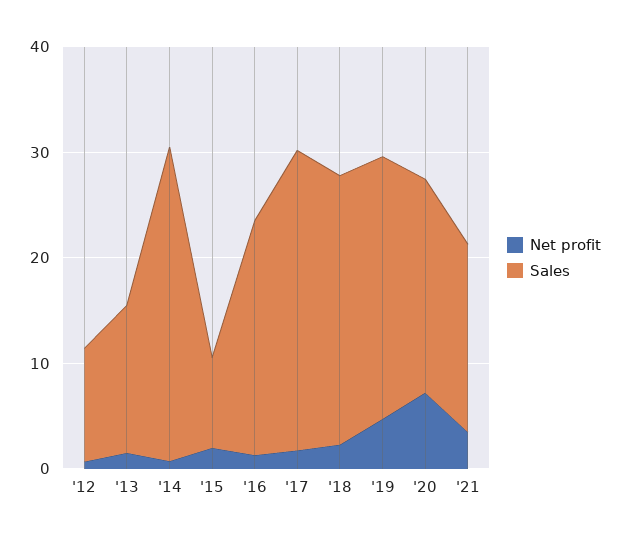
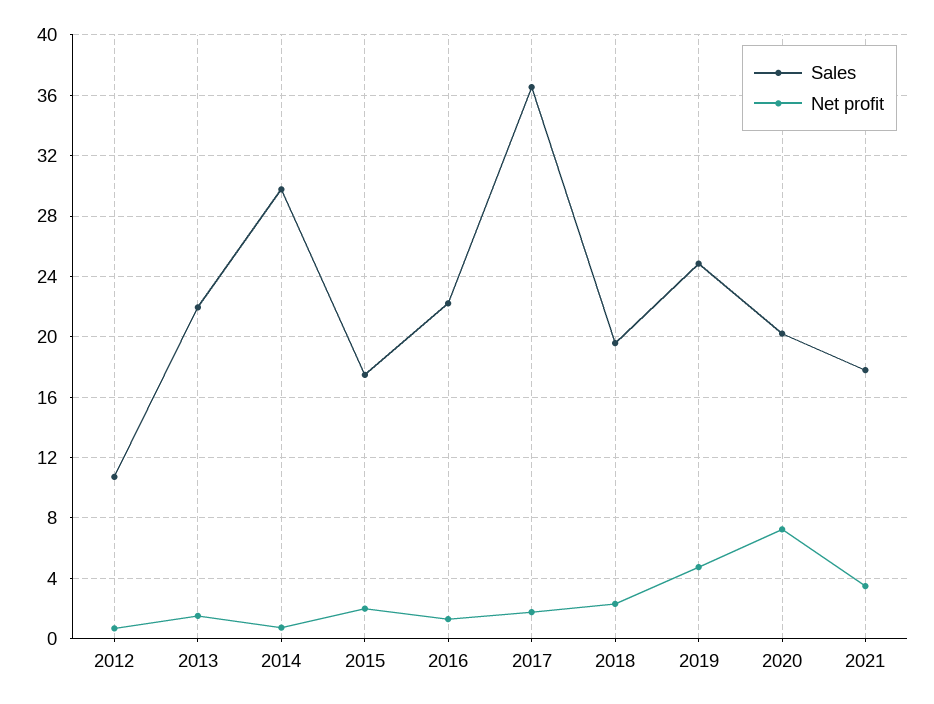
Sales, '13: 14 -> 22
Sales, '15: 8 -> 17.5
Sales, '17: 28 -> 36.5
Sales, '18: 26 -> 19.5

